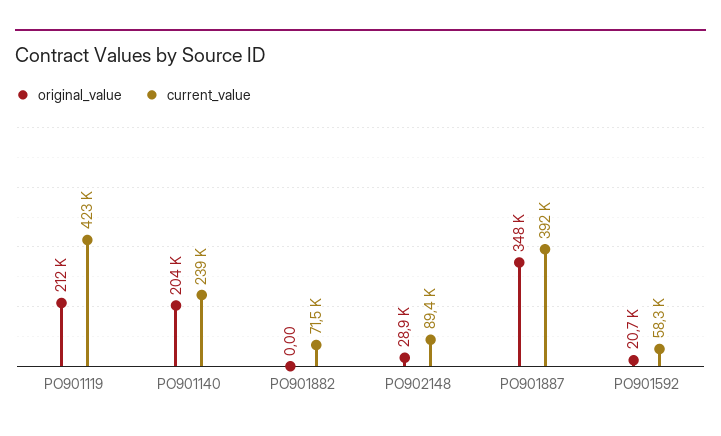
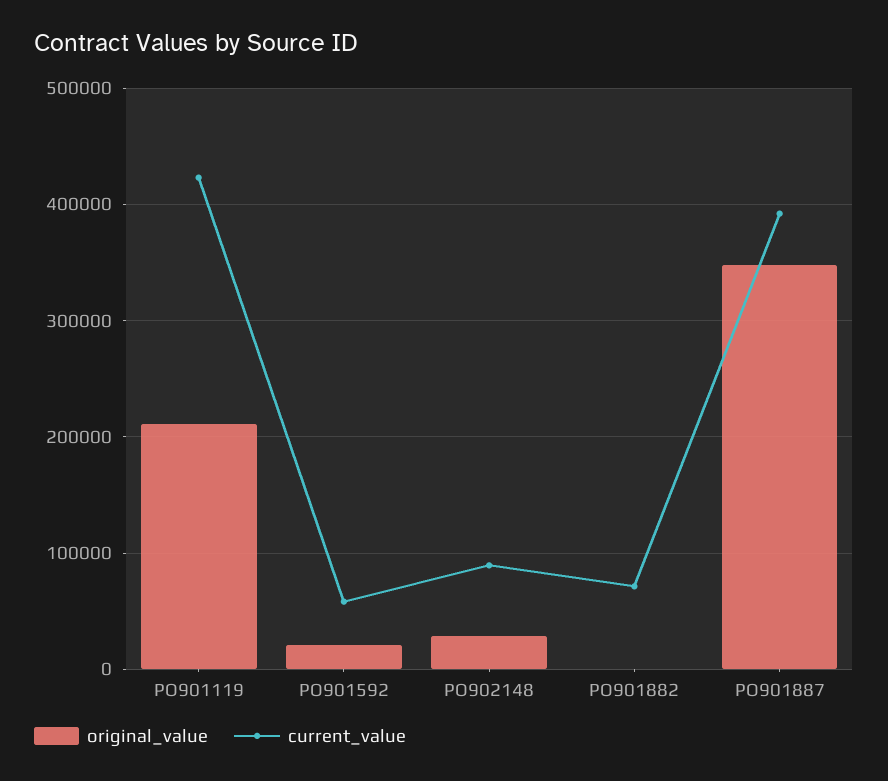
original_value, PO901140: 204000 -> none
current_value, PO901140: 239000 -> none

